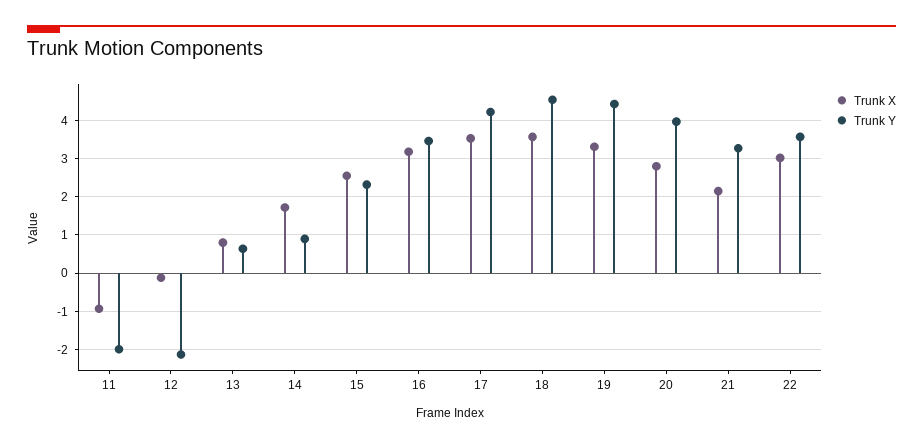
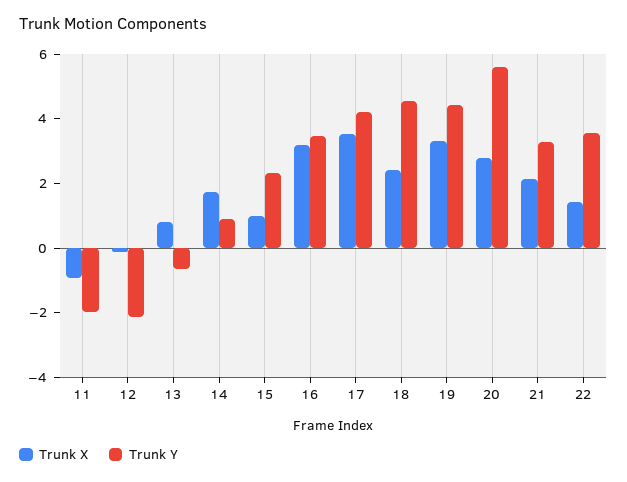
Trunk Y, 13: 0.6 -> -0.5
Trunk X, 15: 2.6 -> 1
Trunk X, 18: 3.6 -> 2.5
Trunk Y, 20: 4 -> 5.5
Trunk X, 22: 3 -> 1.5

